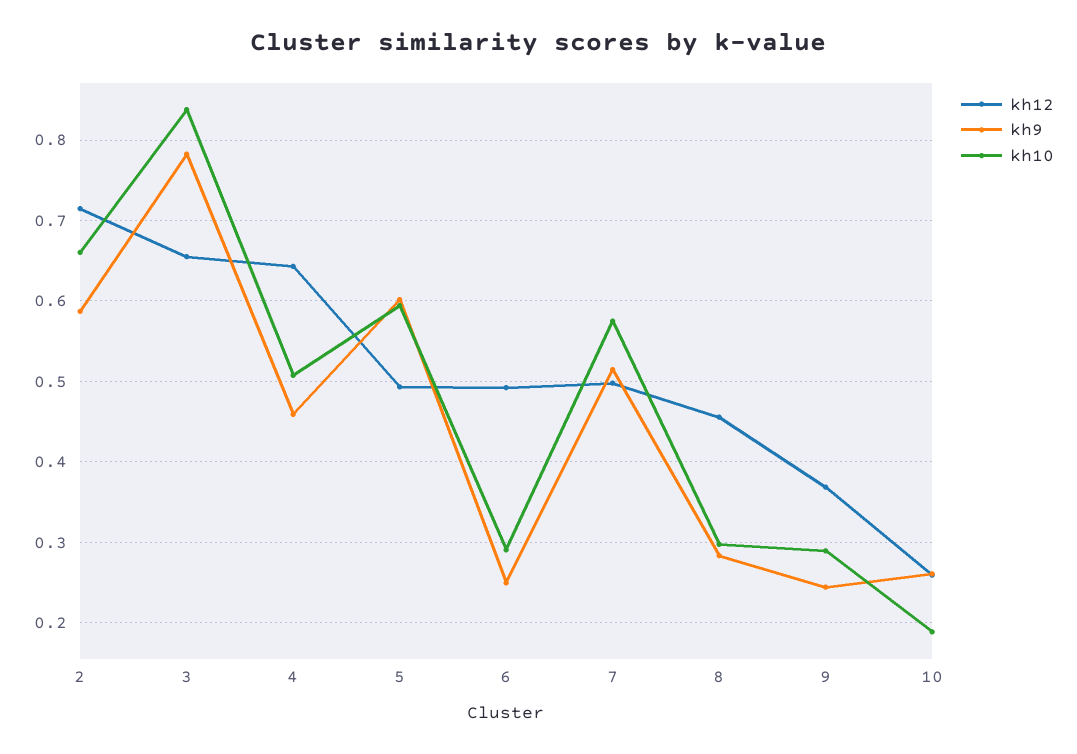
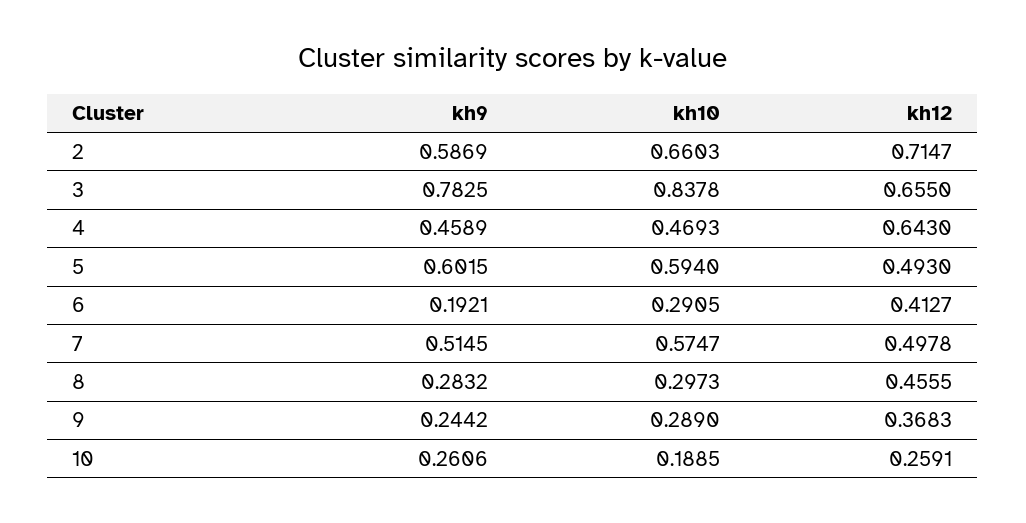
kh10, 4: 0.51 -> 0.4693
kh12, 6: 0.49 -> 0.4127
kh9, 6: 0.25 -> 0.1921

